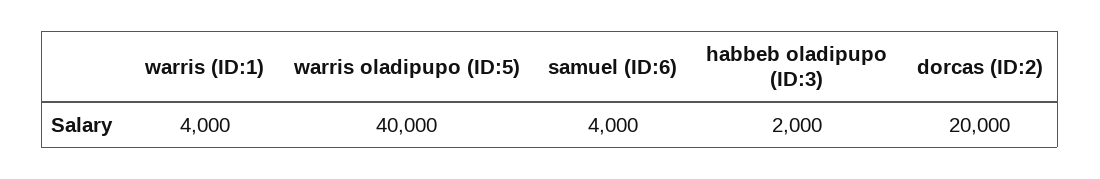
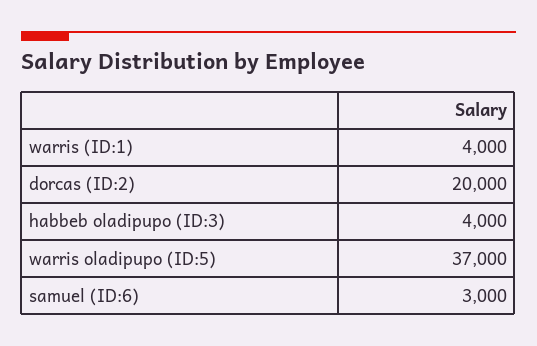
warris oladipupo (ID:5): 40000 -> 37000
samuel (ID:6): 4000 -> 3000
habbeb oladipupo (ID:3): 2000 -> 4000

